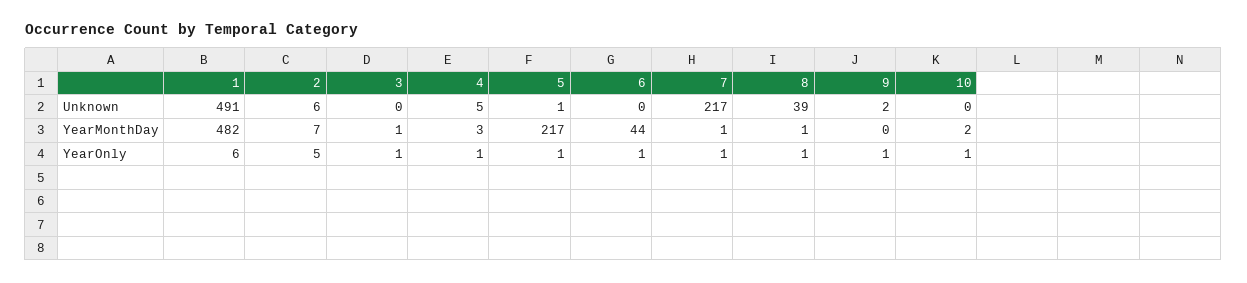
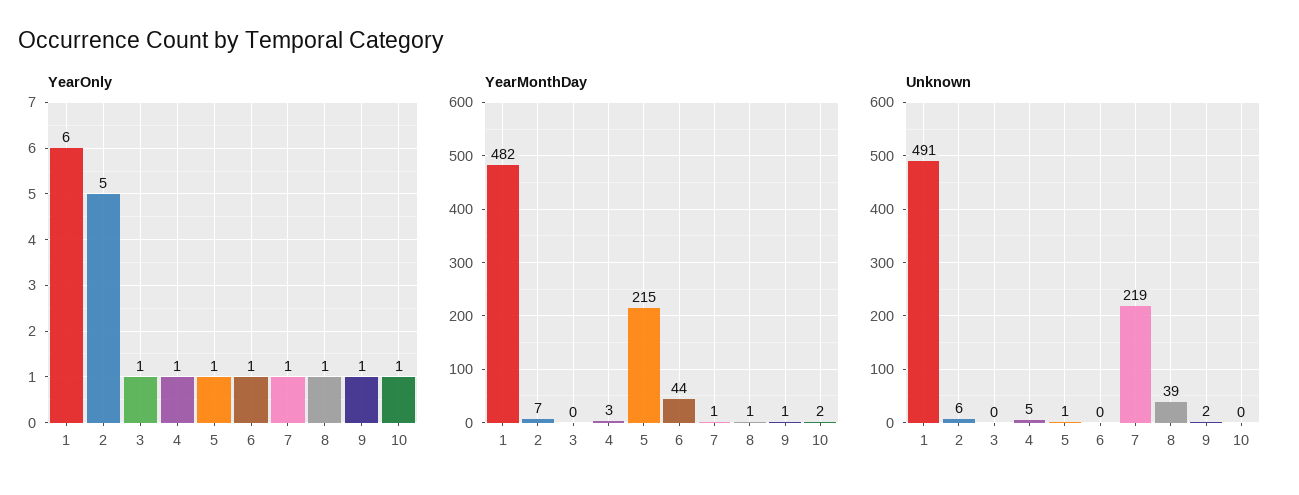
Unknown, 7: 217 -> 219
YearMonthDay, 3: 1 -> 0
YearMonthDay, 5: 217 -> 215
YearMonthDay, 9: 0 -> 1

